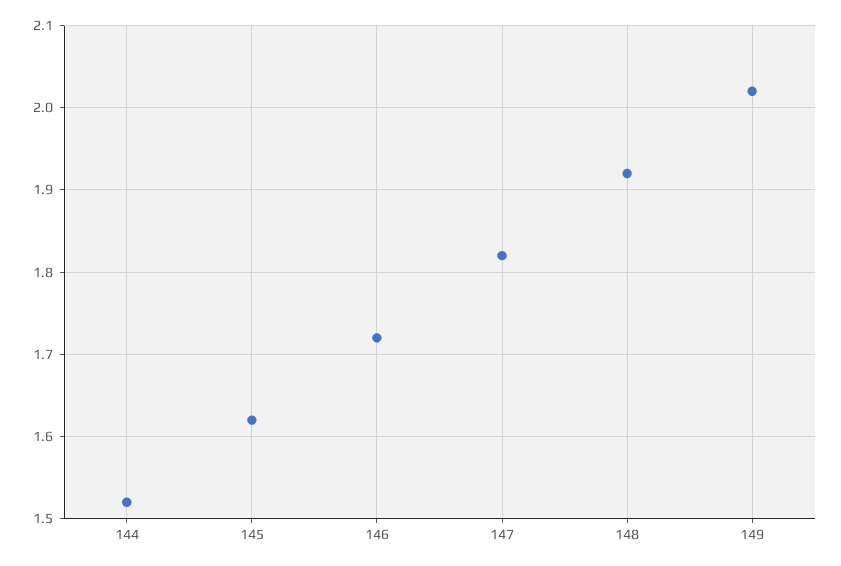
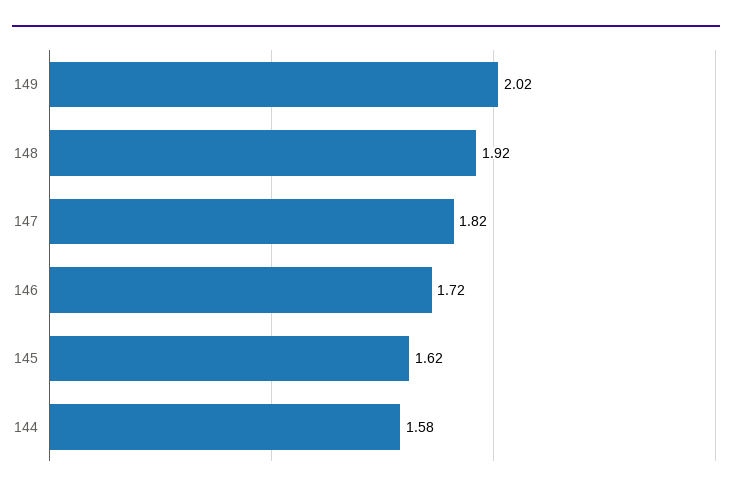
144: 1.52 -> 1.58

